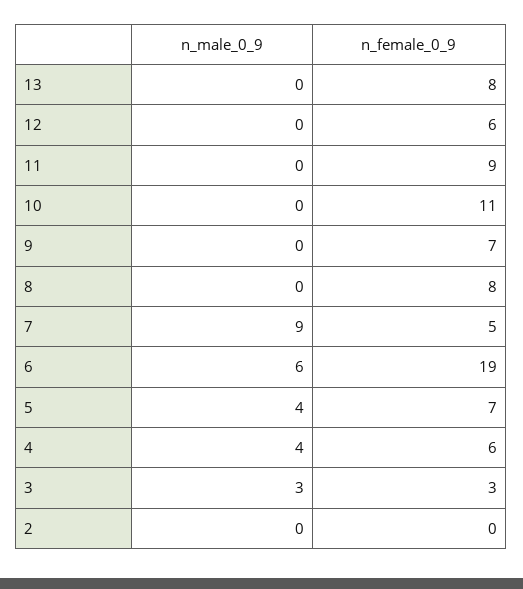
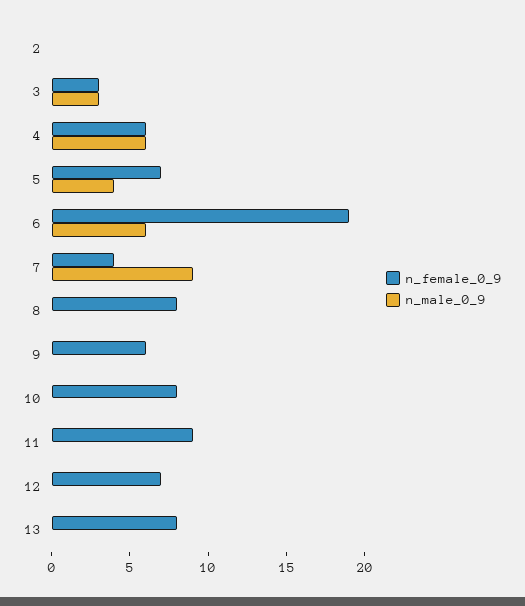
n_female_0_9, 12: 6 -> 7
n_female_0_9, 10: 11 -> 8
n_female_0_9, 9: 7 -> 6
n_female_0_9, 7: 5 -> 4
n_male_0_9, 4: 4 -> 6

